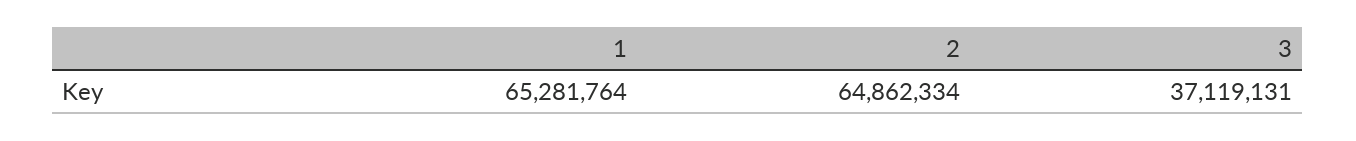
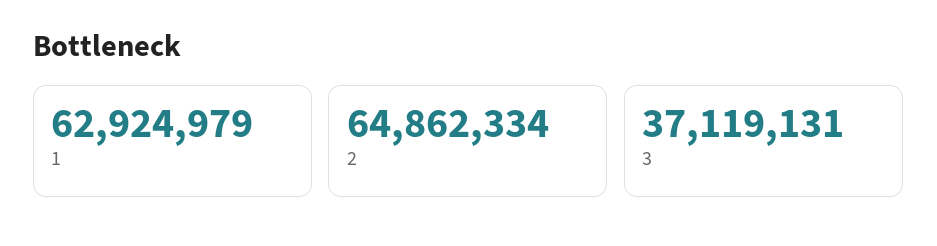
1: 65281764 -> 62924979

